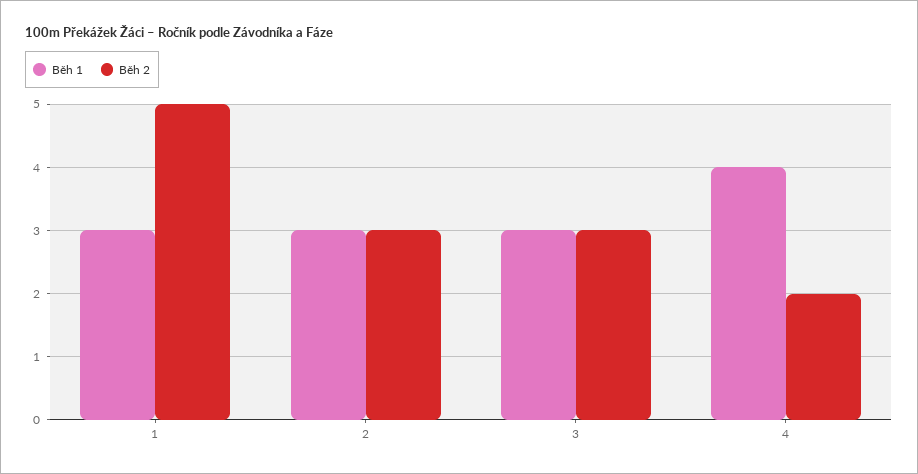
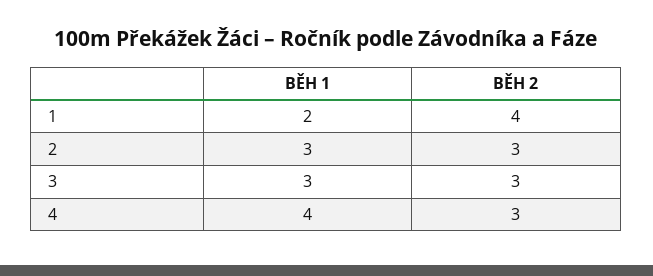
Běh 1, 1: 3 -> 2
Běh 2, 1: 5 -> 4
Běh 2, 4: 2 -> 3

